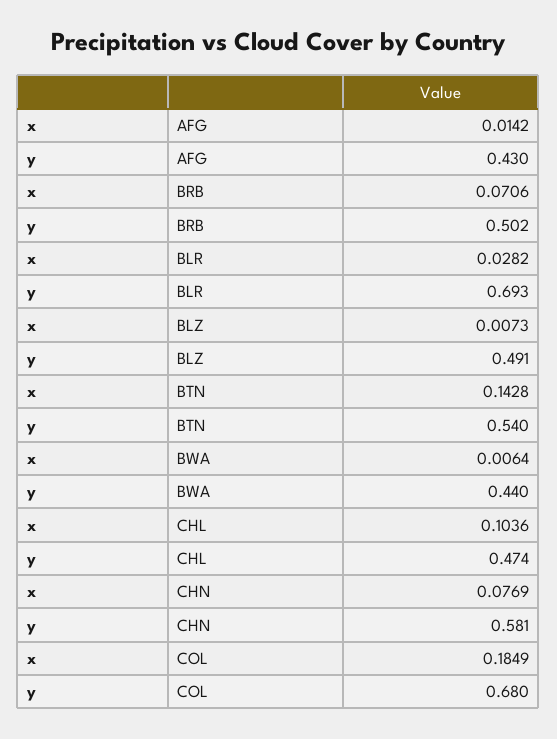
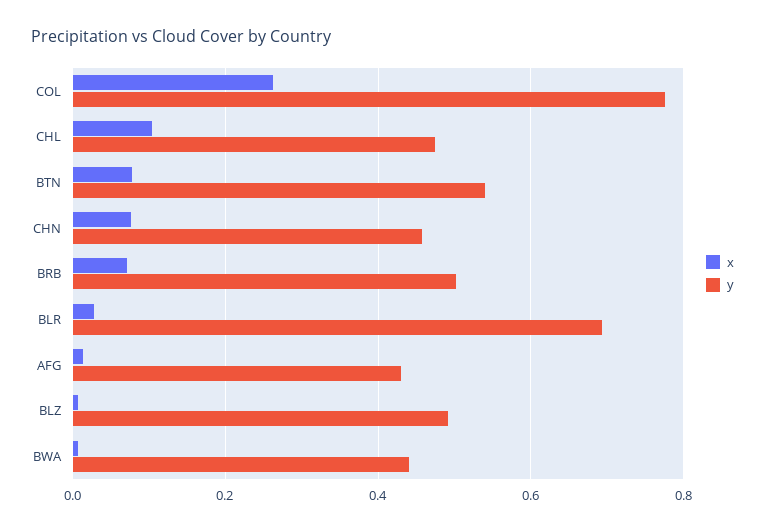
x, BTN: 0.1428 -> 0.08
y, CHN: 0.581 -> 0.46
x, COL: 0.1849 -> 0.26
y, COL: 0.68 -> 0.78

